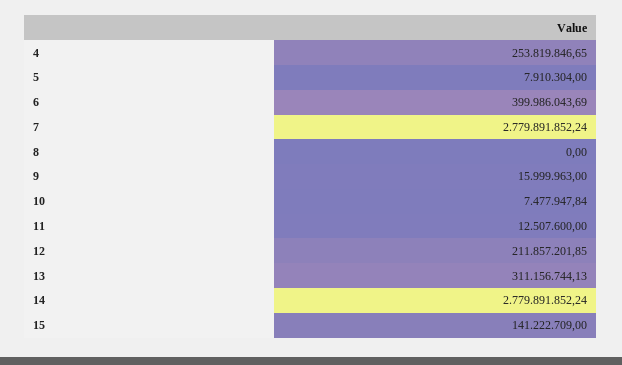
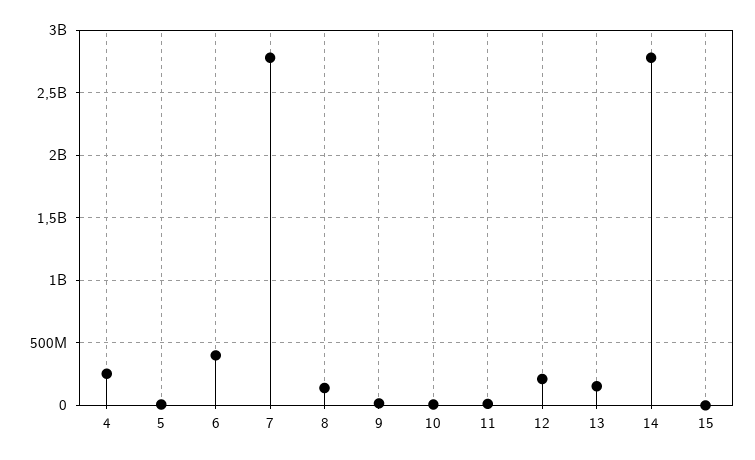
8: 0 -> 150000000
13: 311156744.13 -> 150000000
15: 141222709 -> 0

